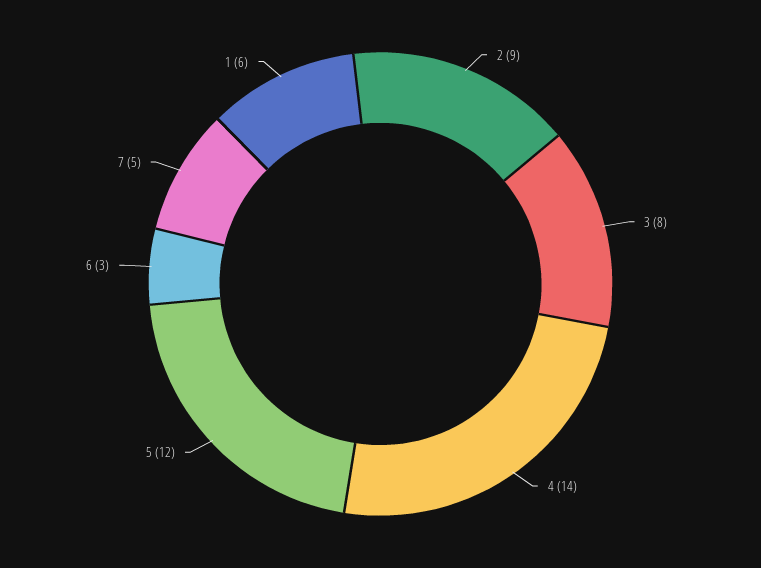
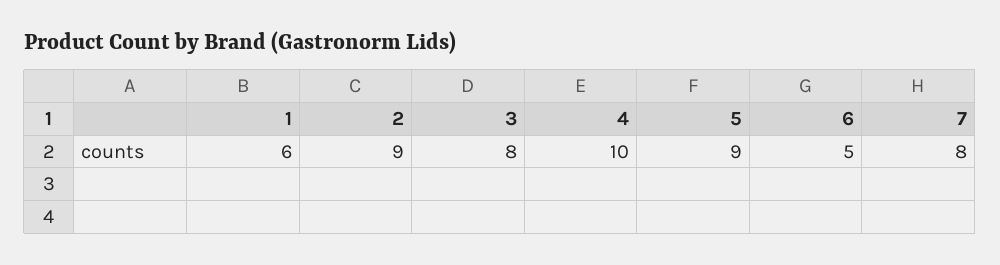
4: 14 -> 10
5: 12 -> 9
6: 3 -> 5
7: 5 -> 8

